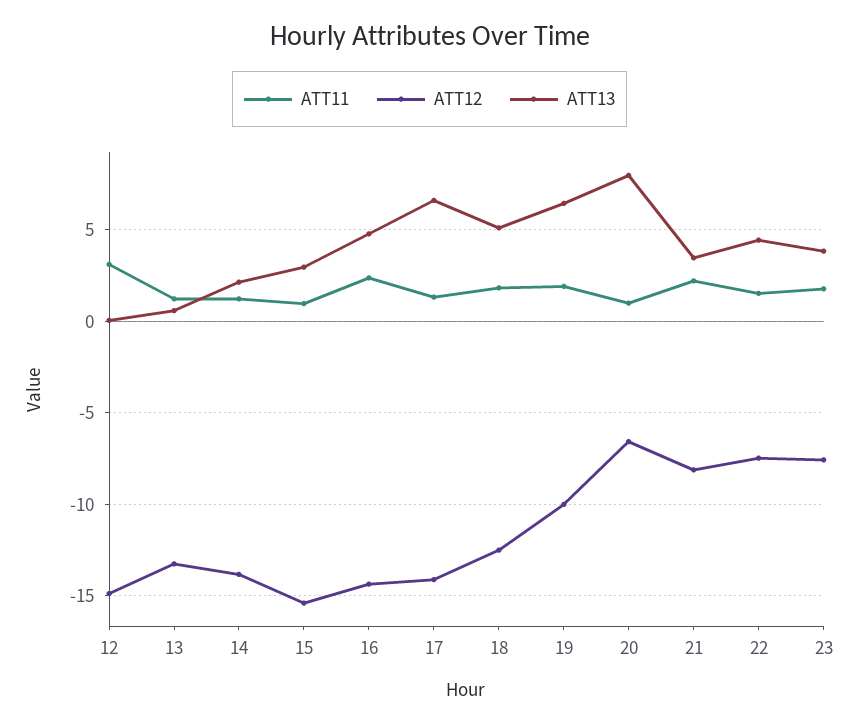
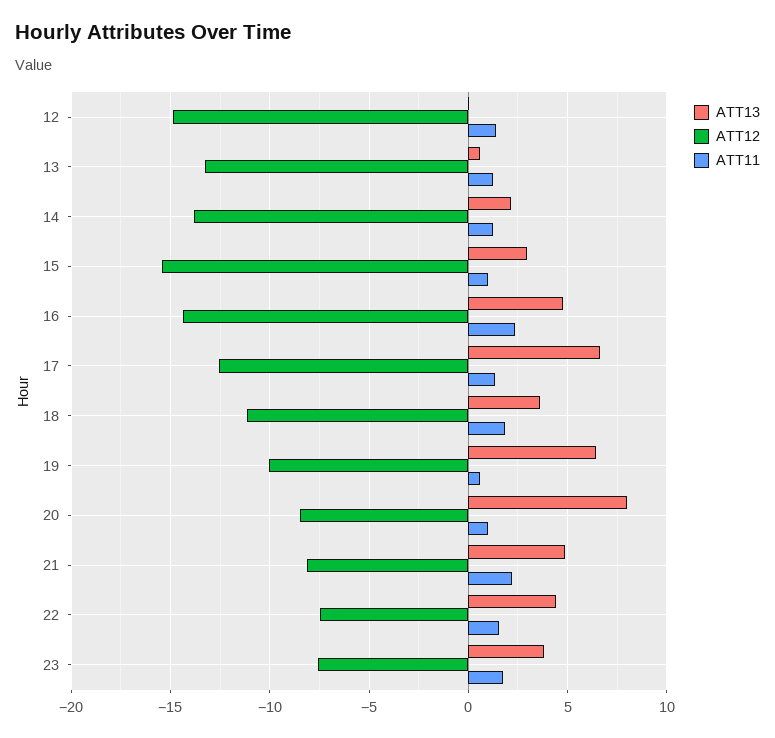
ATT11, 12: 3 -> 1.5
ATT12, 17: -14 -> -12.5
ATT12, 18: -12.5 -> -11
ATT13, 18: 5 -> 3.5
ATT11, 19: 2 -> 0.5
ATT12, 20: -6.5 -> -8.5
ATT13, 21: 3.5 -> 5

